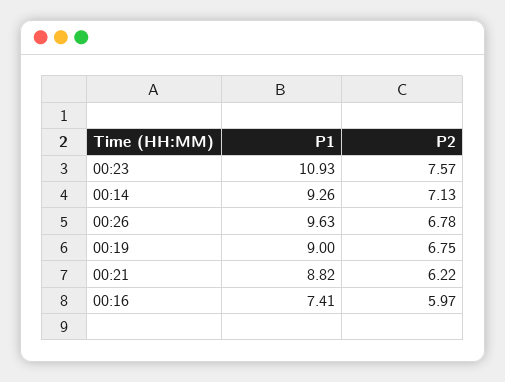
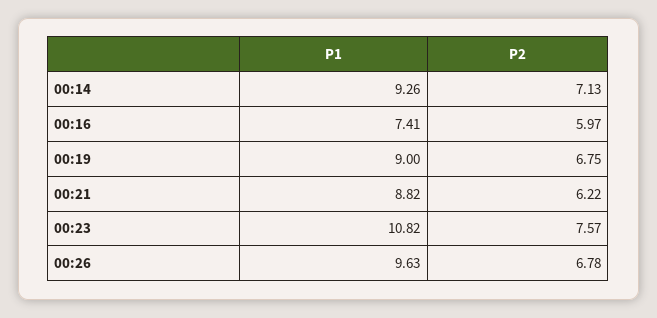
P1, 00:23: 10.93 -> 10.82

